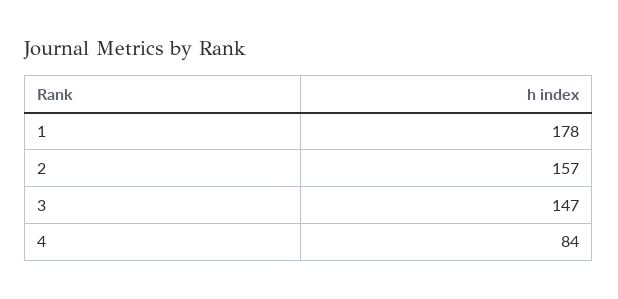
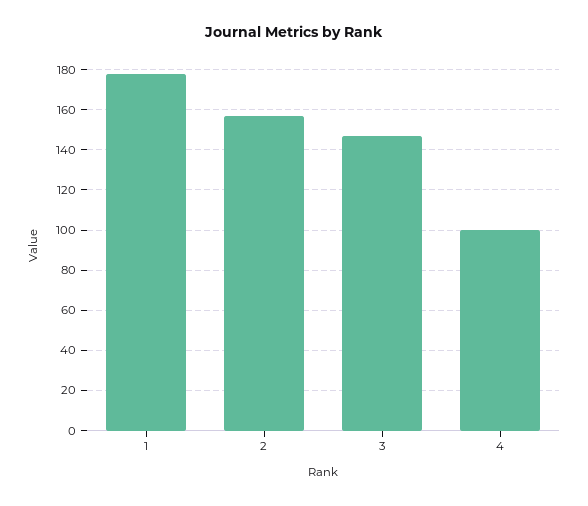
4: 84 -> 100

